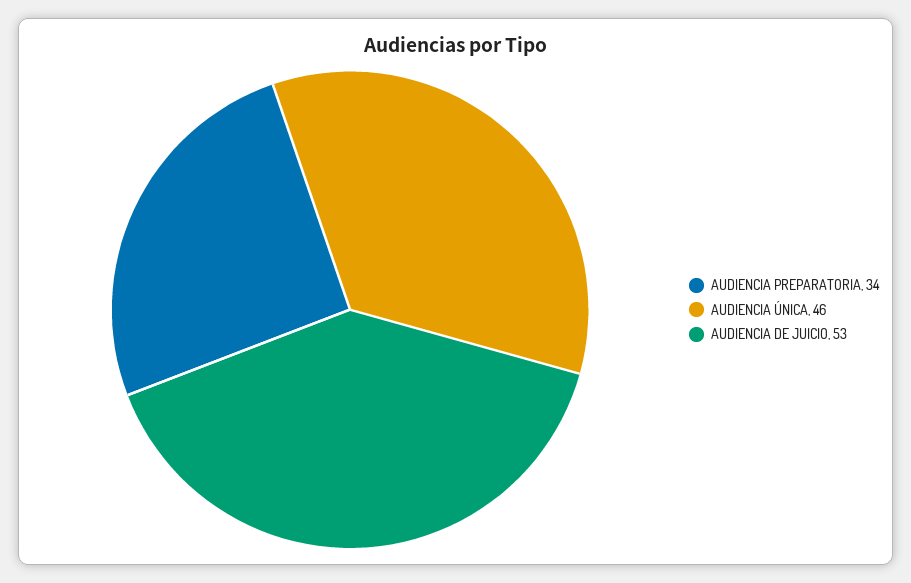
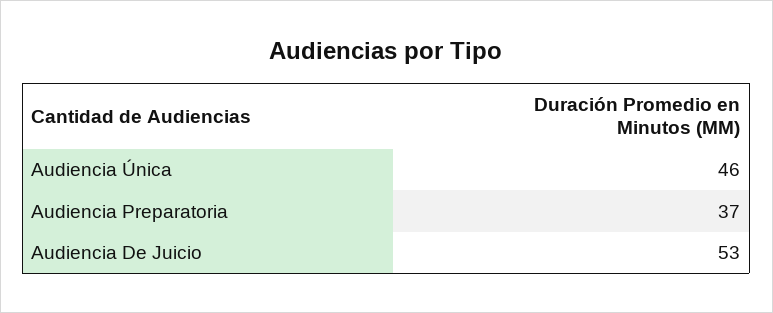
AUDIENCIA PREPARATORIA: 34 -> 37

